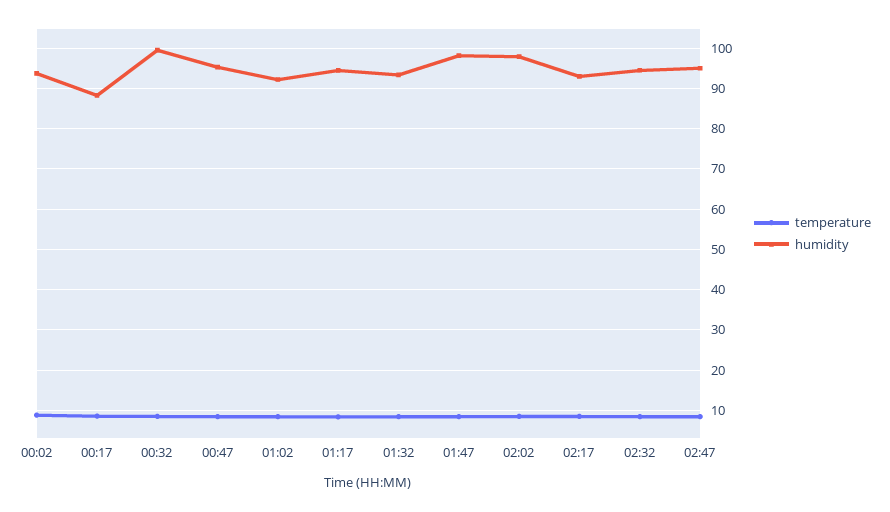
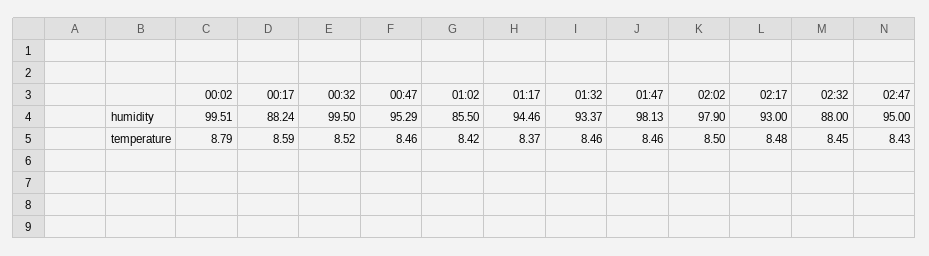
humidity, 00:02: 94 -> 99.51
humidity, 01:02: 92 -> 85.5
humidity, 02:32: 94 -> 88

